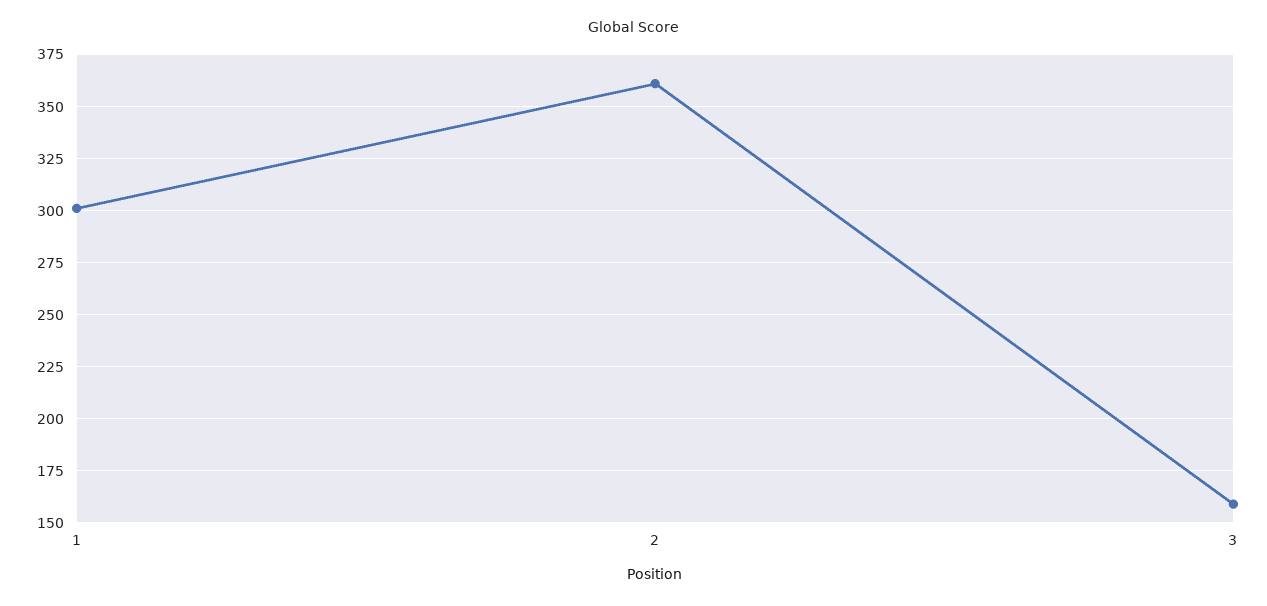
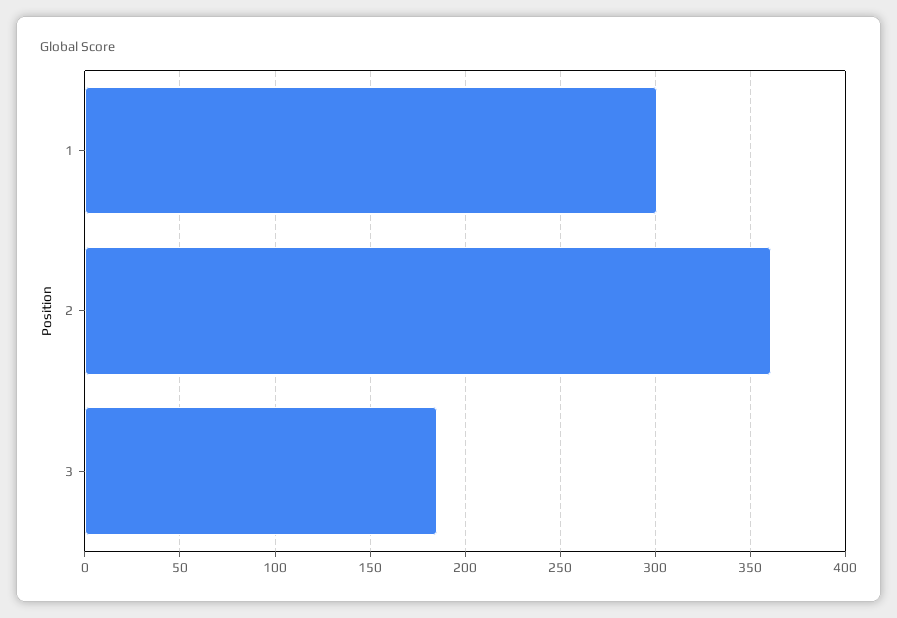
3: 160 -> 185

